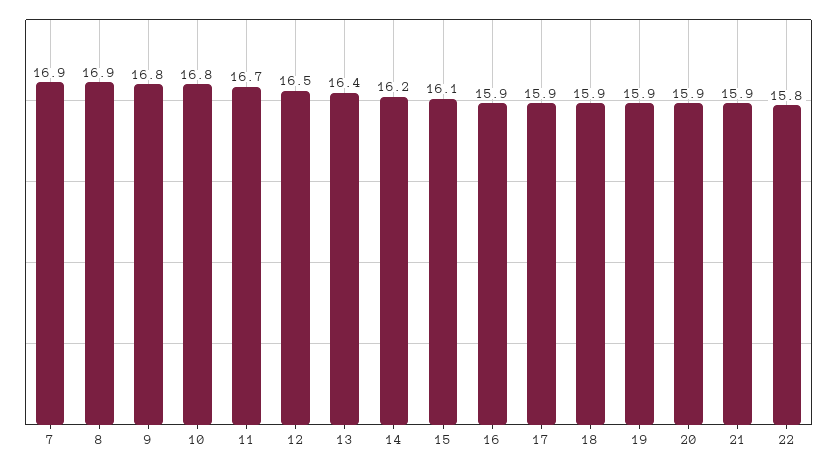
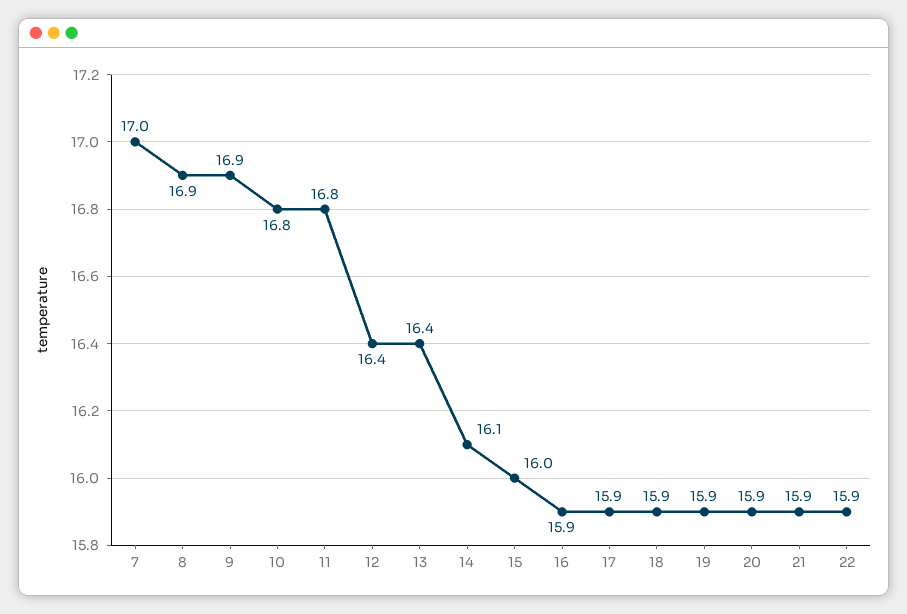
7: 16.9 -> 17
9: 16.8 -> 16.9
11: 16.7 -> 16.8
12: 16.5 -> 16.4
14: 16.2 -> 16.1
15: 16.1 -> 16
22: 15.8 -> 15.9

